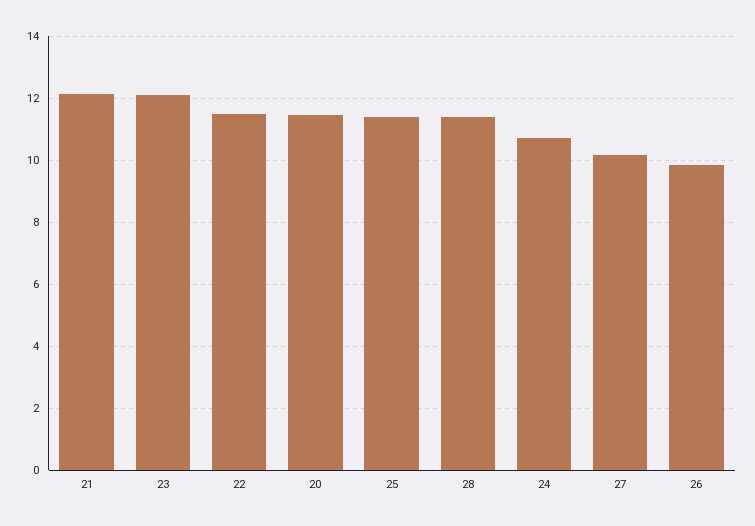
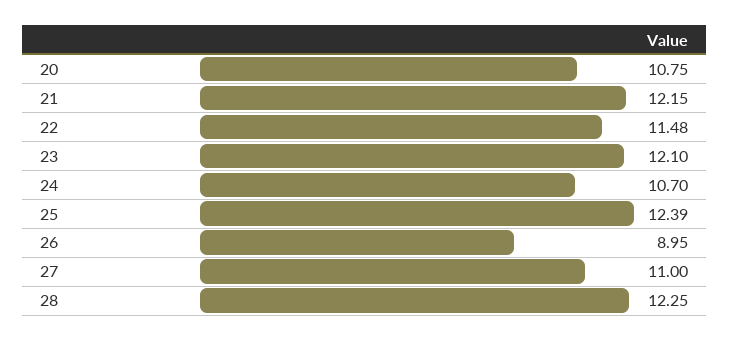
20: 11.4 -> 10.75
25: 11.4 -> 12.39
28: 11.4 -> 12.25
27: 10.2 -> 11
26: 9.8 -> 8.95

